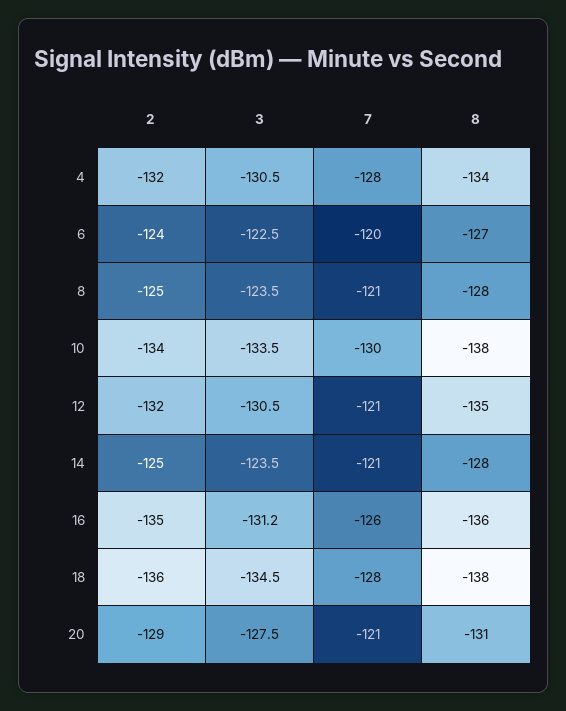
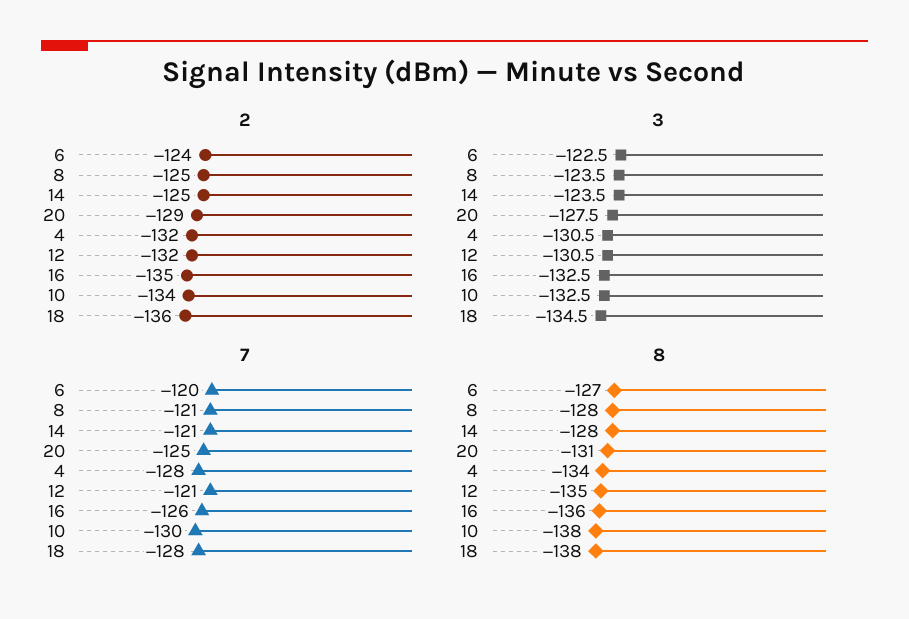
3, 10: -133.5 -> -132.5
3, 16: -131.2 -> -132.5
7, 20: -121 -> -125

